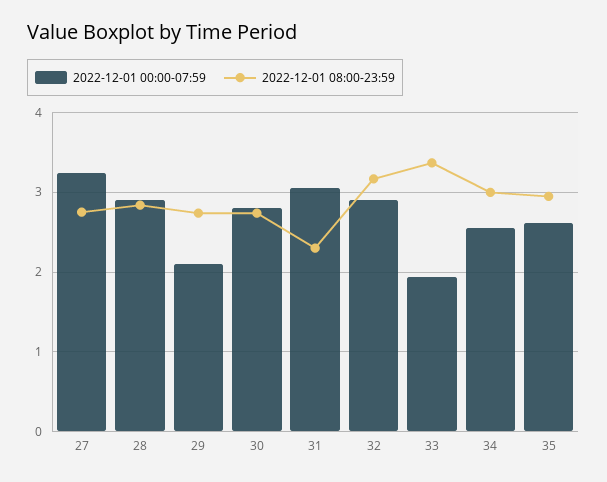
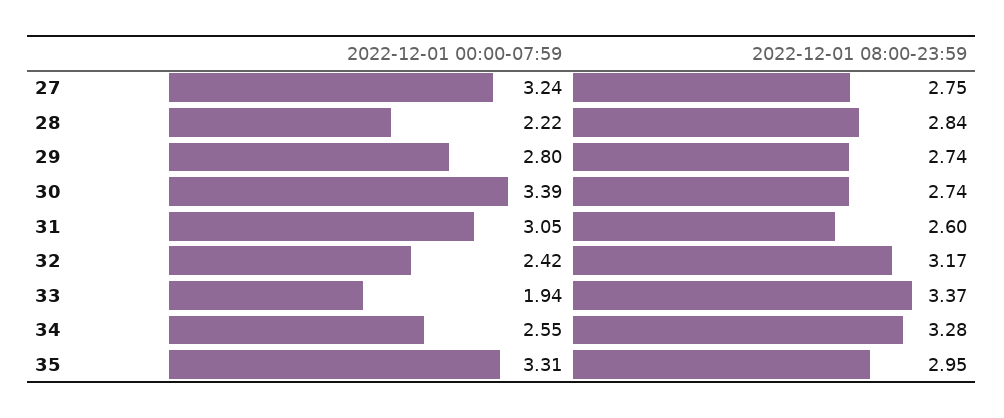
2022-12-01 00:00-07:59, 28: 2.9 -> 2.22
2022-12-01 00:00-07:59, 29: 2.1 -> 2.8
2022-12-01 00:00-07:59, 30: 2.8 -> 3.39
2022-12-01 08:00-23:59, 31: 2.3 -> 2.6
2022-12-01 00:00-07:59, 32: 2.9 -> 2.42
2022-12-01 08:00-23:59, 34: 3 -> 3.28
2022-12-01 00:00-07:59, 35: 2.6 -> 3.31

